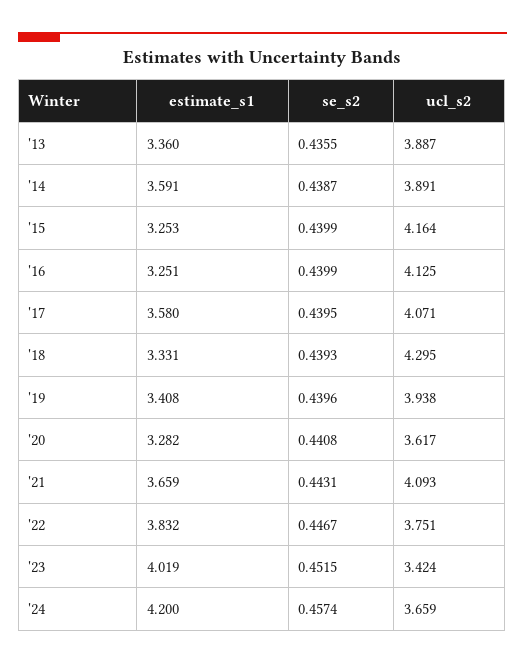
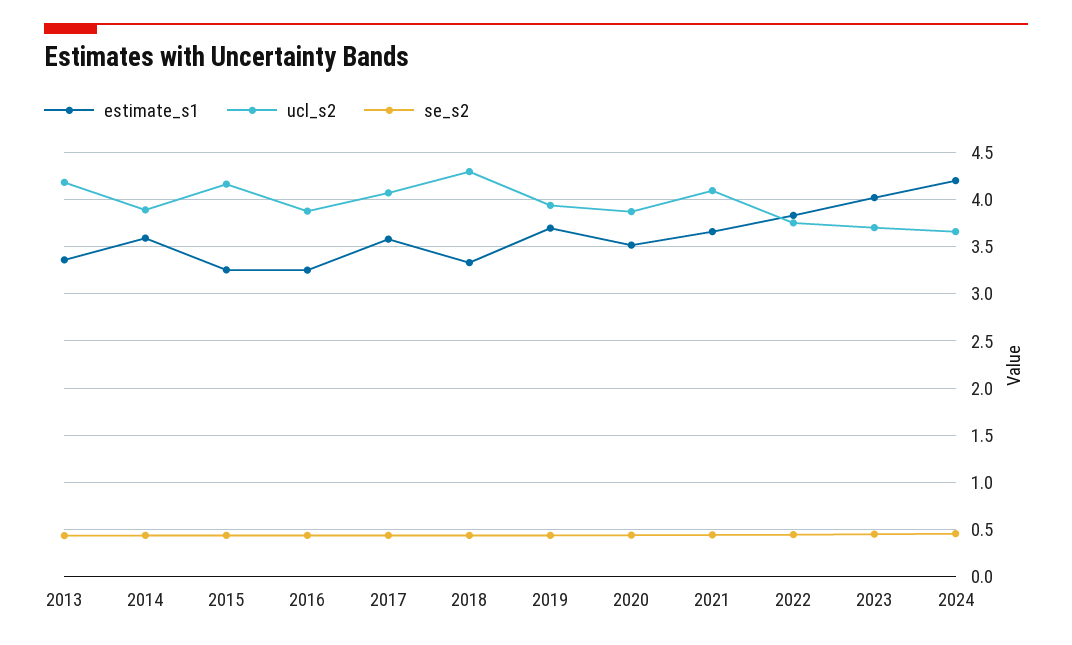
ucl_s2, '13: 3.887 -> 4.2
ucl_s2, '16: 4.125 -> 3.9
estimate_s1, '19: 3.408 -> 3.7
estimate_s1, '20: 3.282 -> 3.5
ucl_s2, '20: 3.617 -> 3.9
ucl_s2, '23: 3.424 -> 3.7

